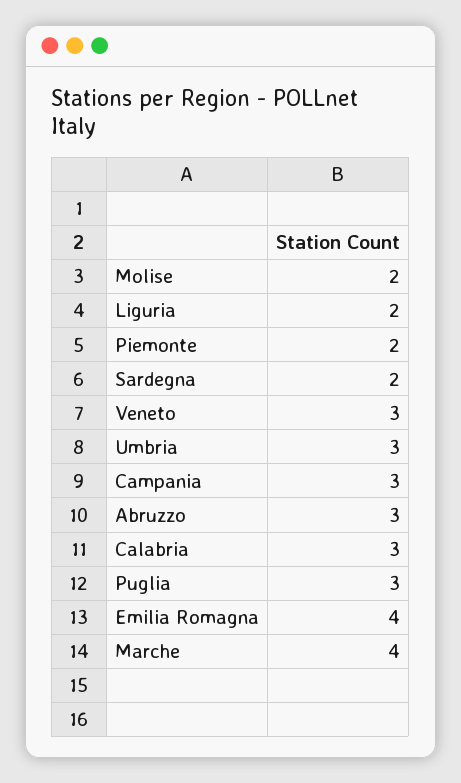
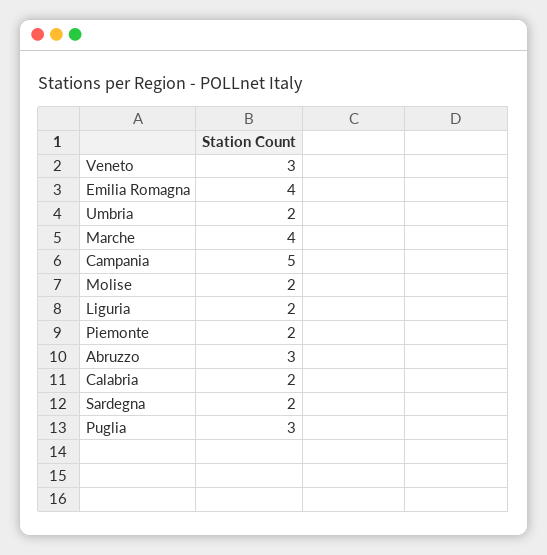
Umbria: 3 -> 2
Campania: 3 -> 5
Calabria: 3 -> 2

